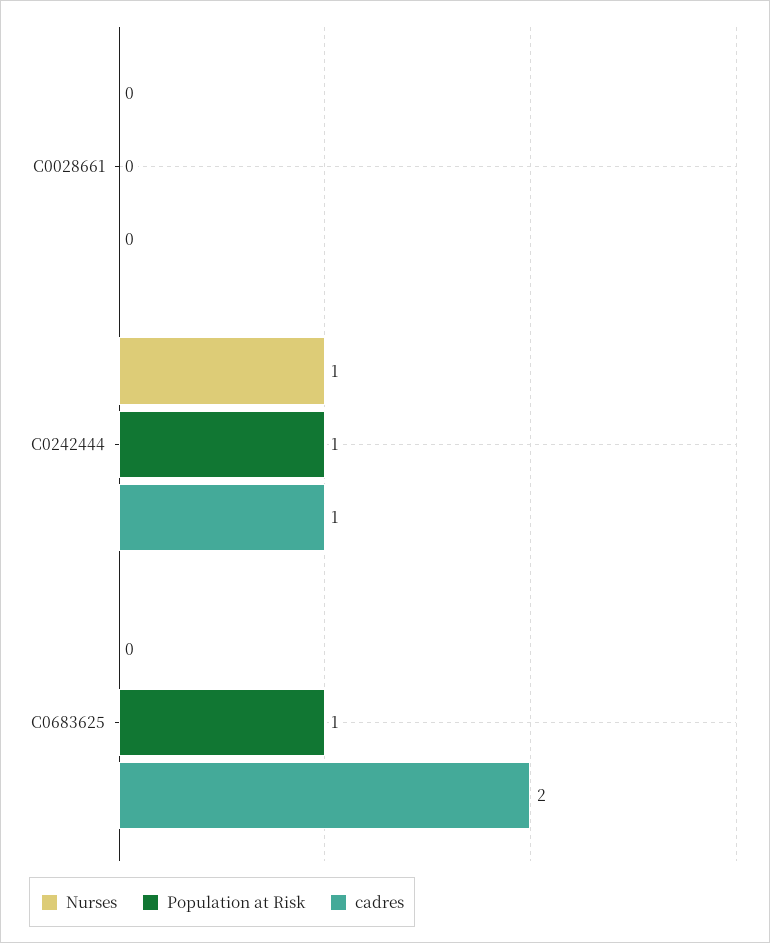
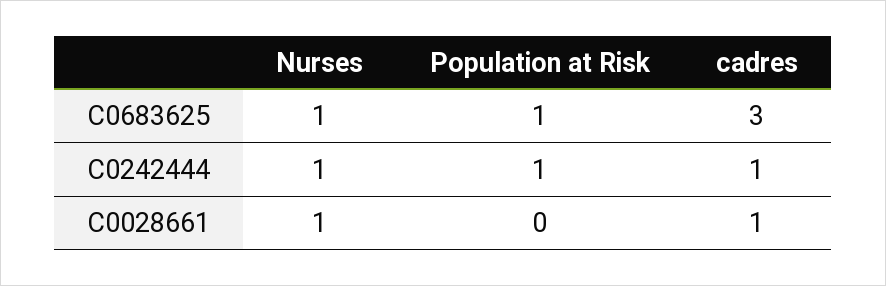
Nurses, C0028661: 0 -> 1
cadres, C0028661: 0 -> 1
Nurses, C0683625: 0 -> 1
cadres, C0683625: 2 -> 3

